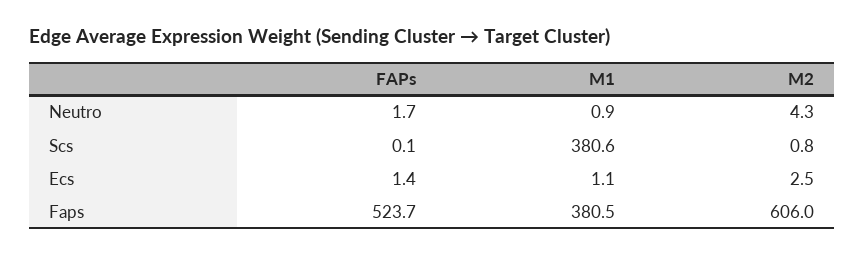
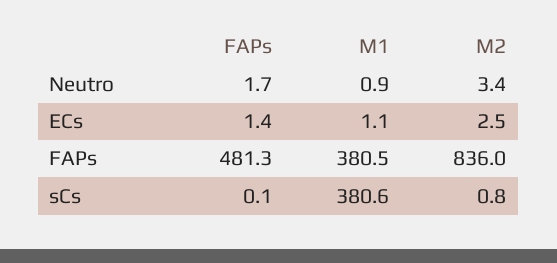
M2, Neutro: 4.3 -> 3.4
FAPs, Faps: 523.7 -> 481.3
M2, Faps: 606 -> 836

